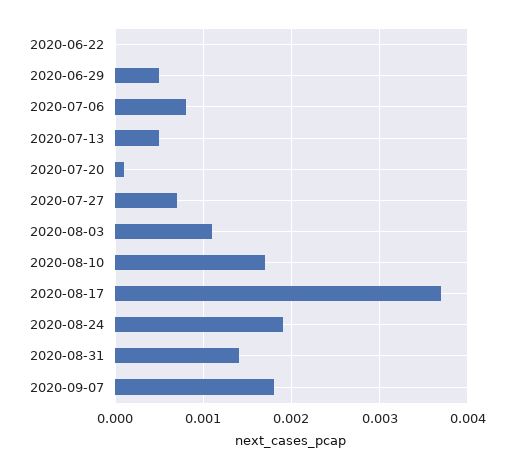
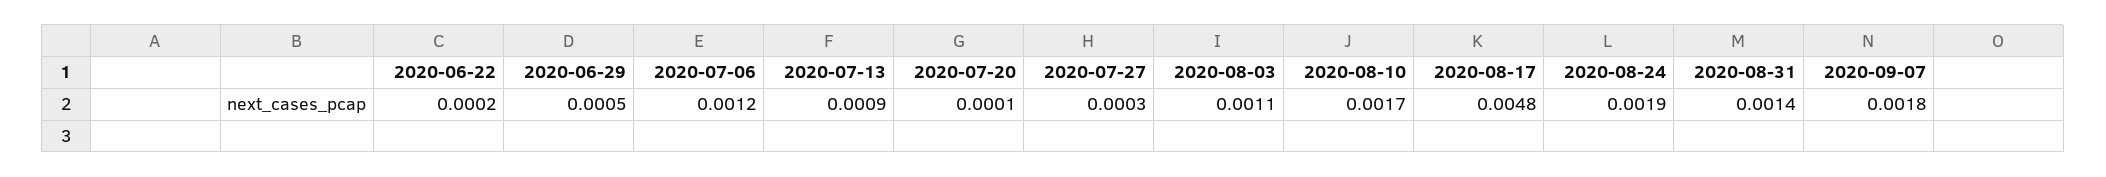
2020-06-22: 0 -> 0.0002
2020-07-06: 0.0008 -> 0.0012
2020-07-13: 0.0005 -> 0.0009
2020-07-27: 0.0007 -> 0.0003
2020-08-17: 0.0037 -> 0.0048

